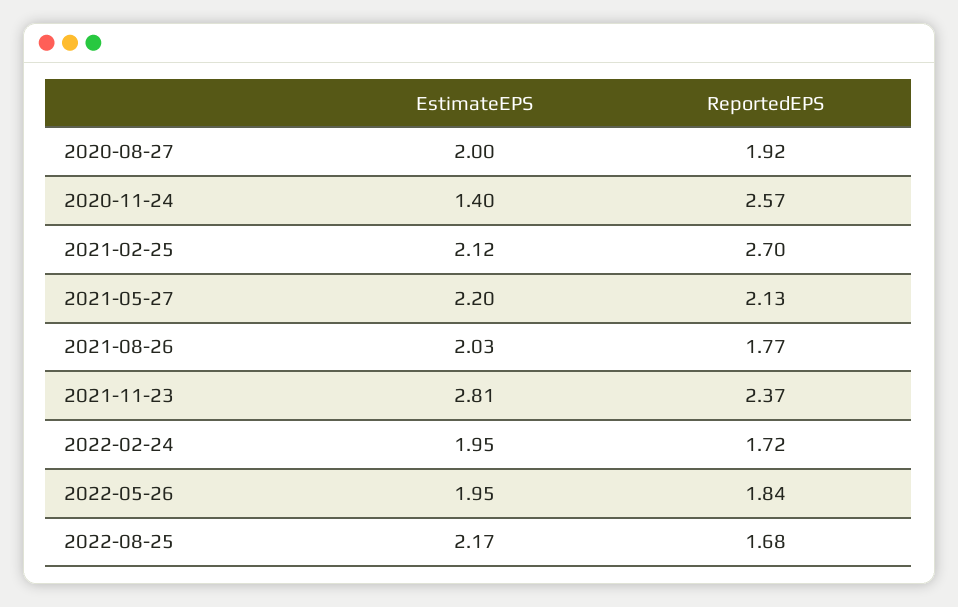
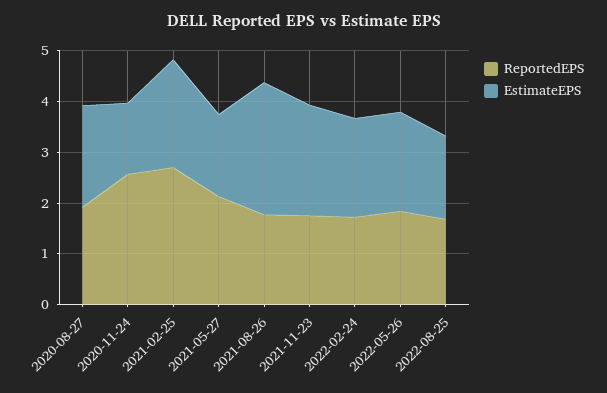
EstimateEPS, 2021-05-27: 2.2 -> 1.6
EstimateEPS, 2021-08-26: 2.03 -> 2.6
EstimateEPS, 2021-11-23: 2.81 -> 2.2
ReportedEPS, 2021-11-23: 2.37 -> 1.8
EstimateEPS, 2022-08-25: 2.17 -> 1.6

